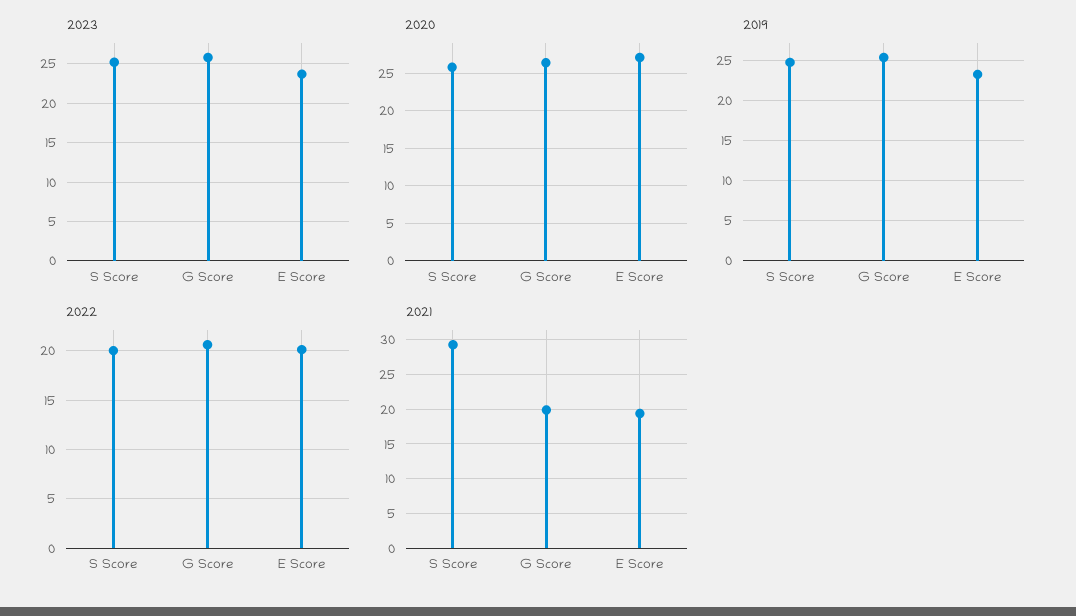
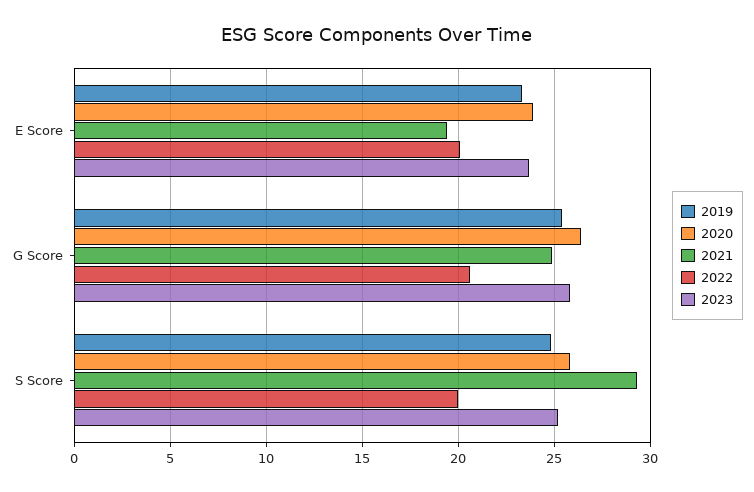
2020, E Score: 27 -> 24
2021, G Score: 20 -> 25

